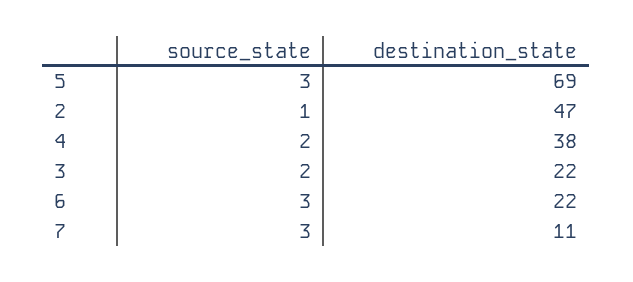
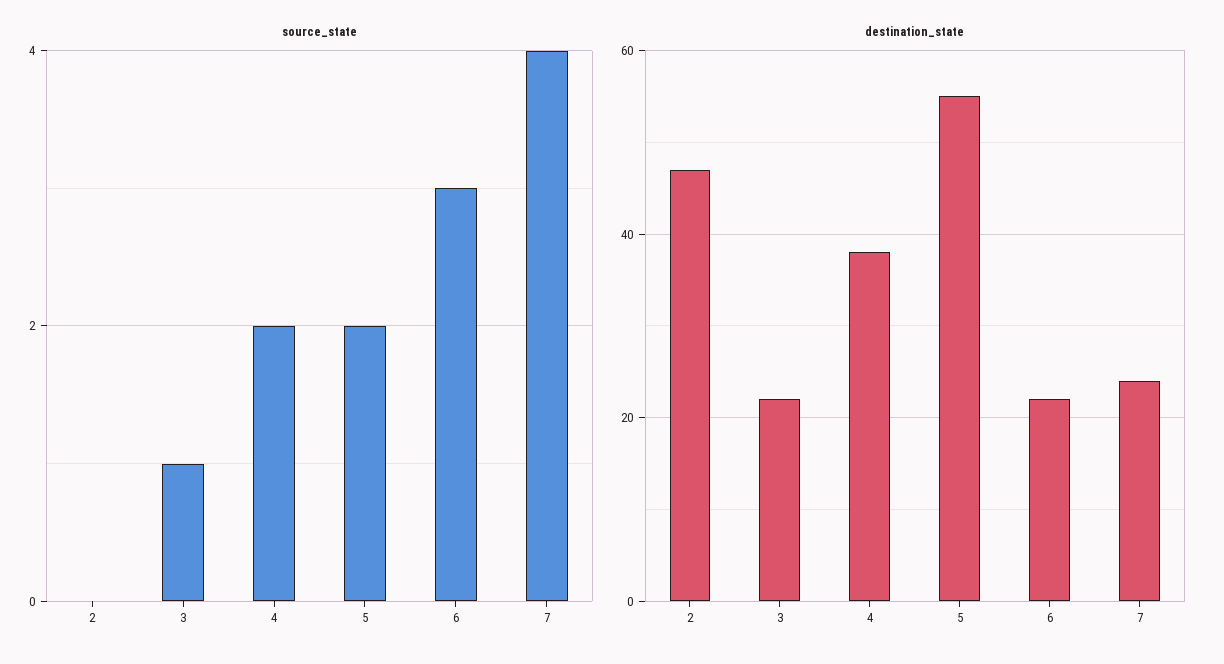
source_state, 5: 3 -> 2
destination_state, 5: 69 -> 55
source_state, 2: 1 -> 0
source_state, 3: 2 -> 1
source_state, 7: 3 -> 4
destination_state, 7: 11 -> 25

